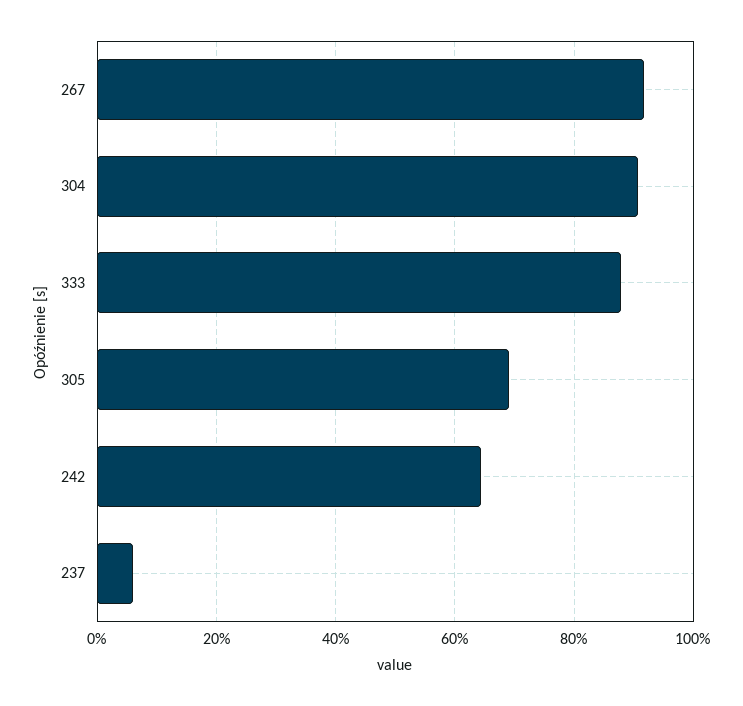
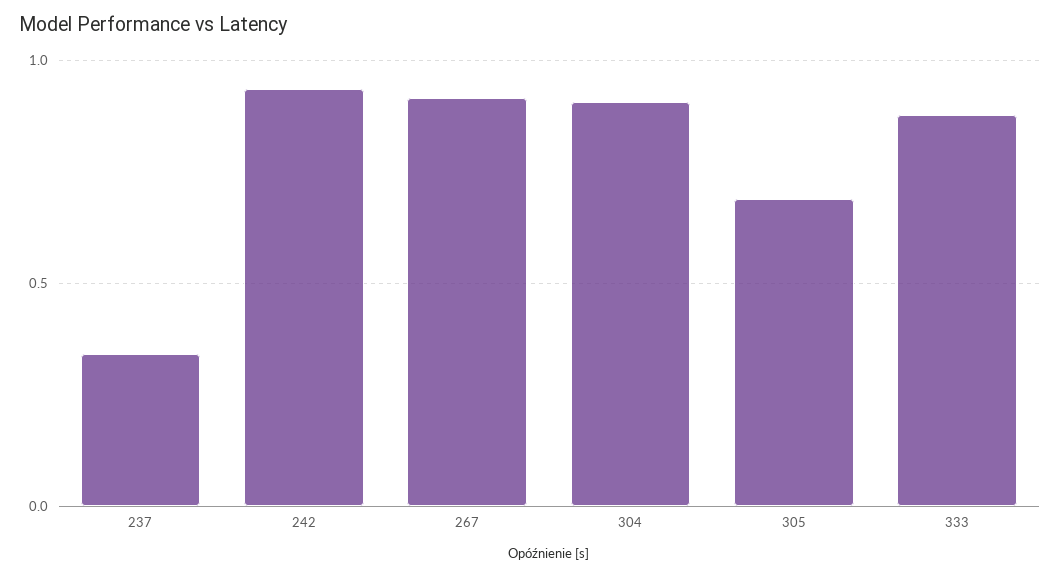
242: 0.64 -> 0.95
237: 0.06 -> 0.35

